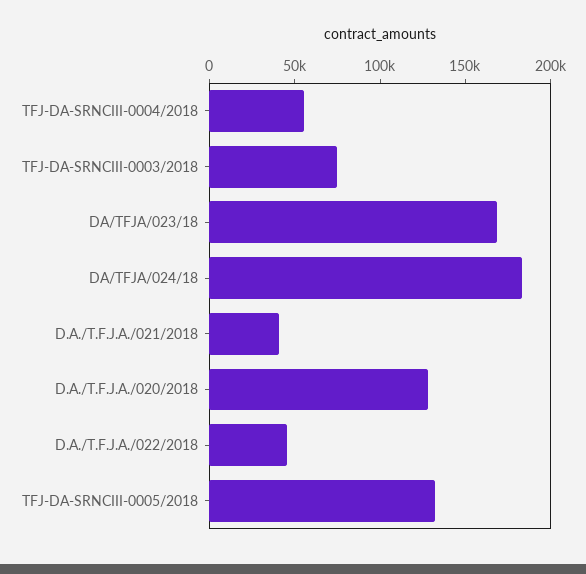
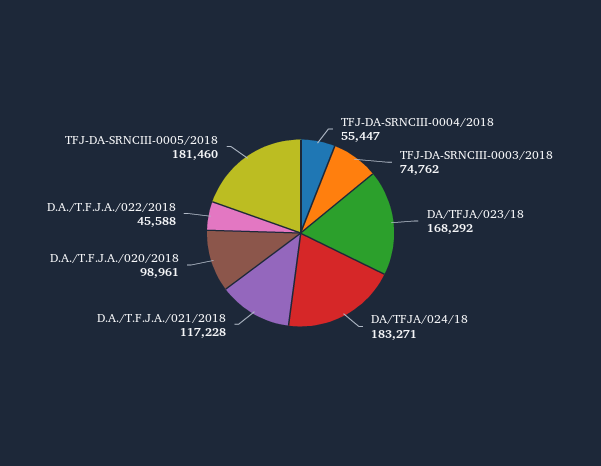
D.A./T.F.J.A./021/2018: 40000 -> 117228
D.A./T.F.J.A./020/2018: 130000 -> 98961
TFJ-DA-SRNCIII-0005/2018: 130000 -> 181460

